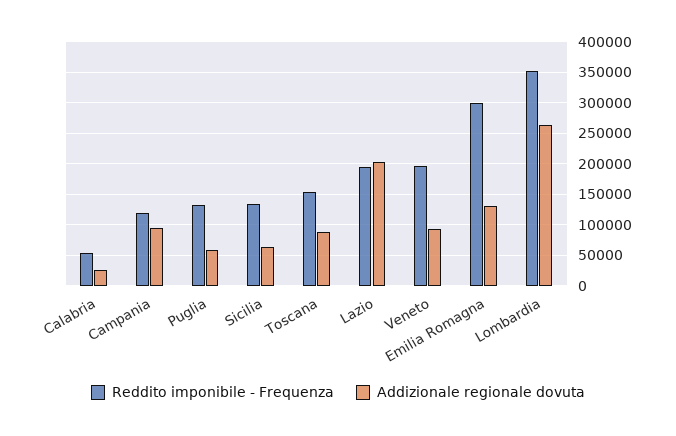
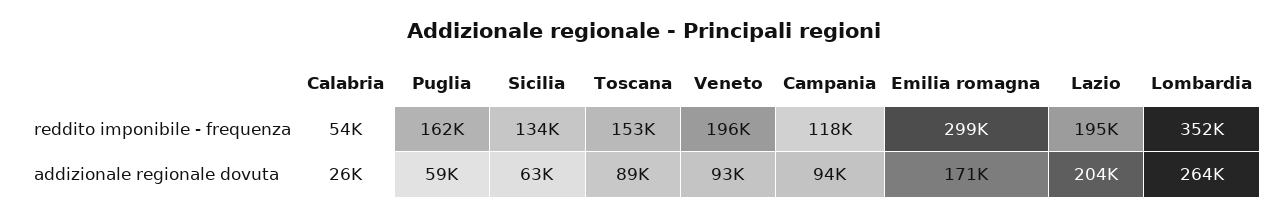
Reddito imponibile - Frequenza, Puglia: 130000 -> 162000
Addizionale regionale dovuta, Emilia Romagna: 130000 -> 171000

